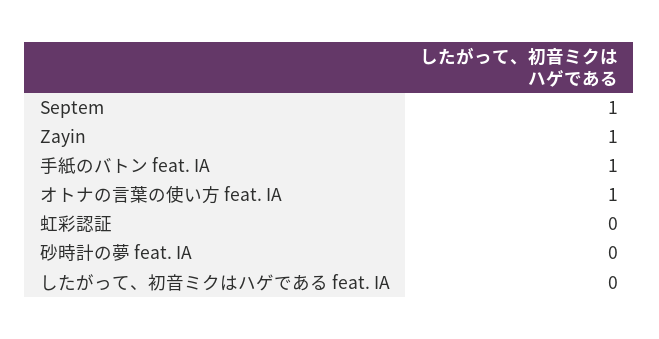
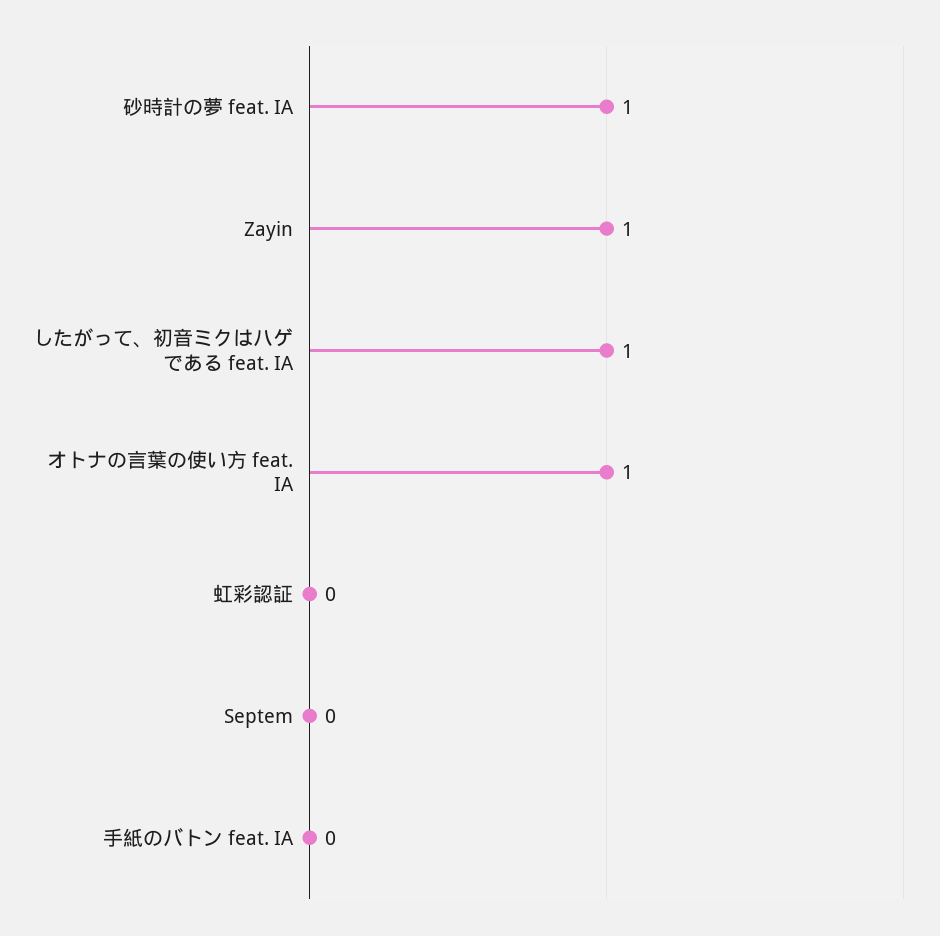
Septem: 1 -> 0
手紙のバトン feat. IA: 1 -> 0
砂時計の夢 feat. IA: 0 -> 1
したがって、初音ミクはハゲである feat. IA: 0 -> 1

